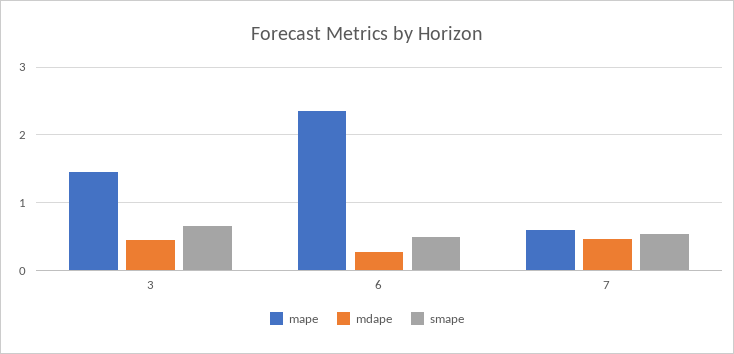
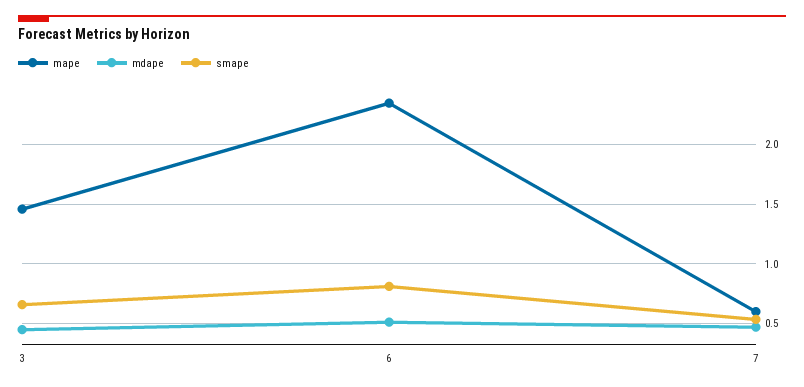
mdape, 6: 0.3 -> 0.5
smape, 6: 0.5 -> 0.8

